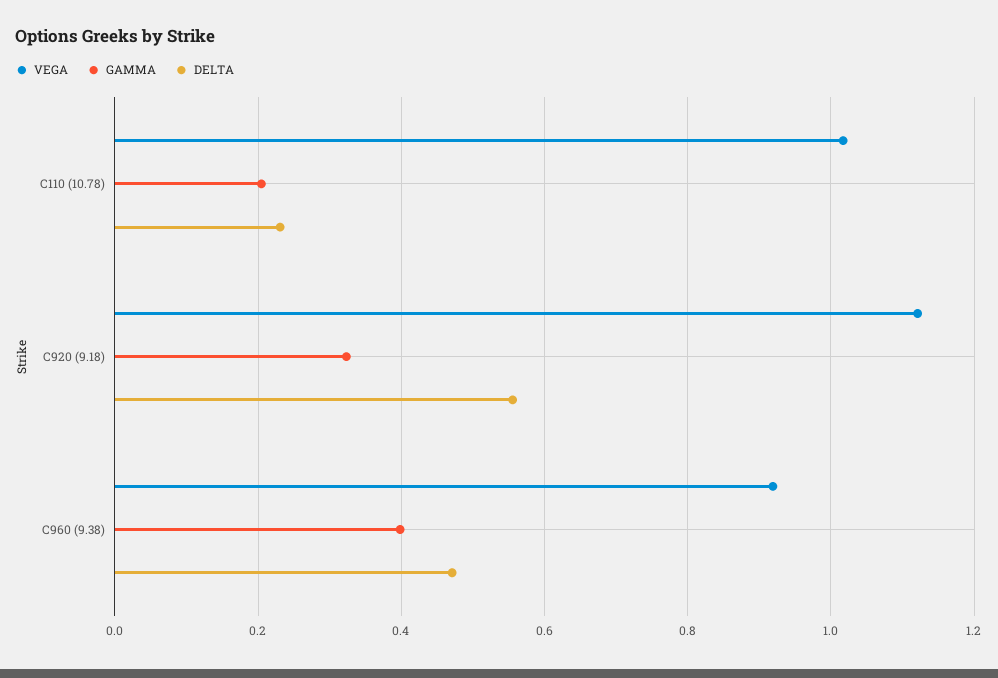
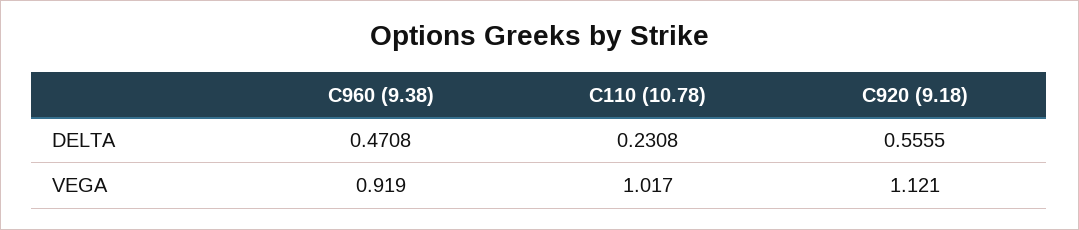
GAMMA, C110 (10.78): 0.2 -> none
GAMMA, C920 (9.18): 0.32 -> none
GAMMA, C960 (9.38): 0.4 -> none

